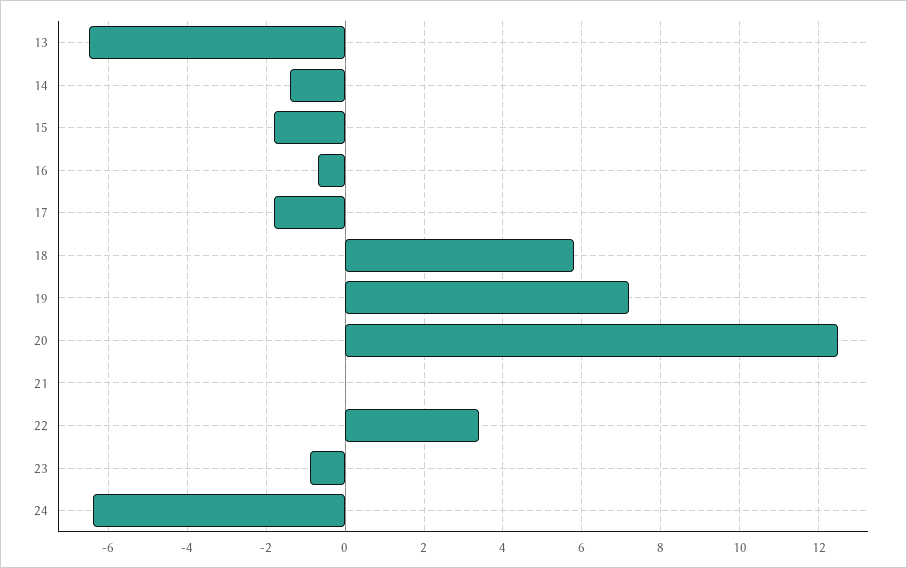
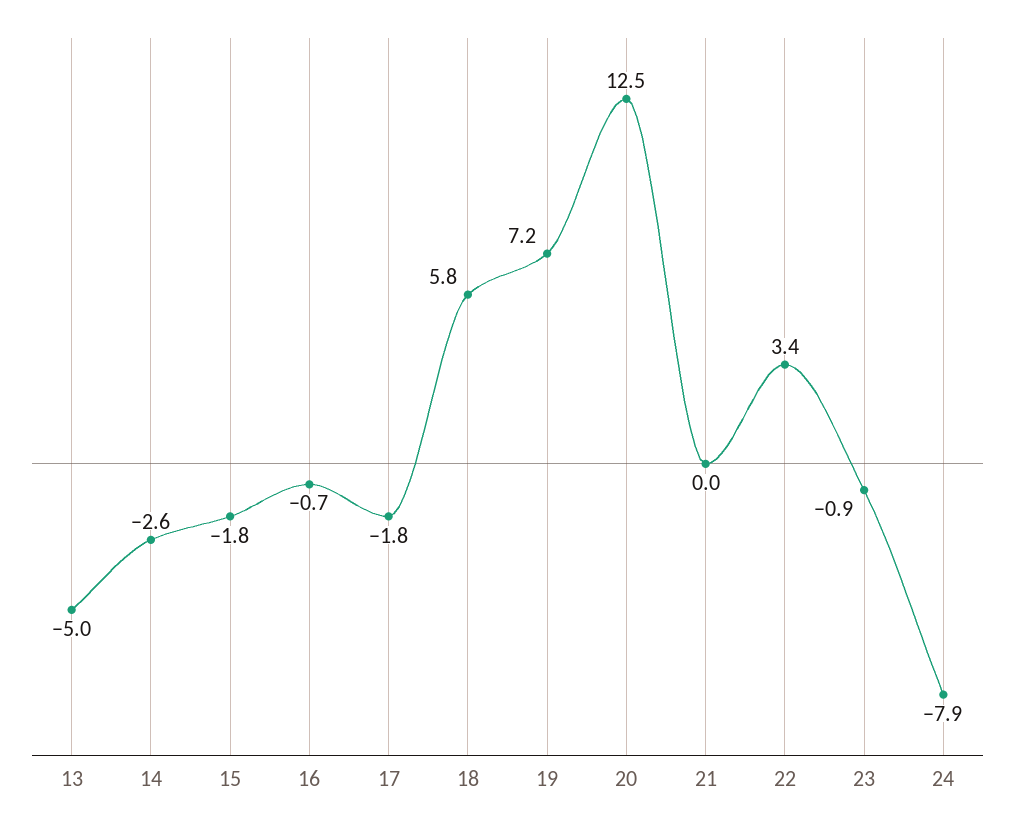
13: -6.5 -> -5
14: -1.5 -> -2.6
24: -6.5 -> -7.9

